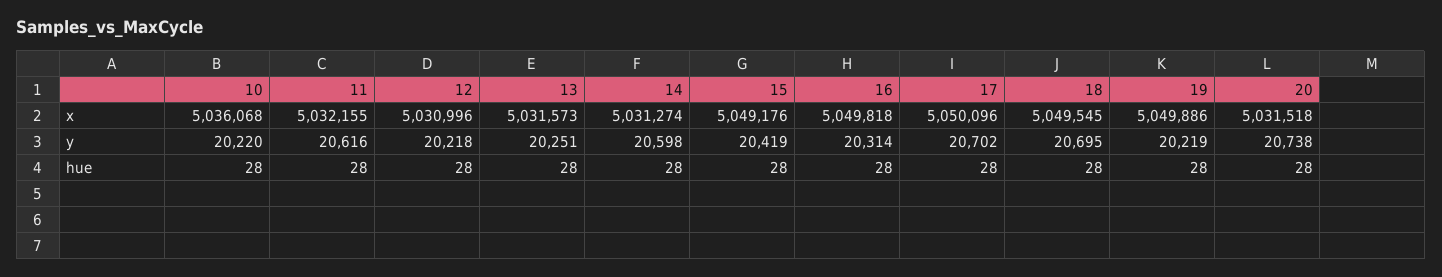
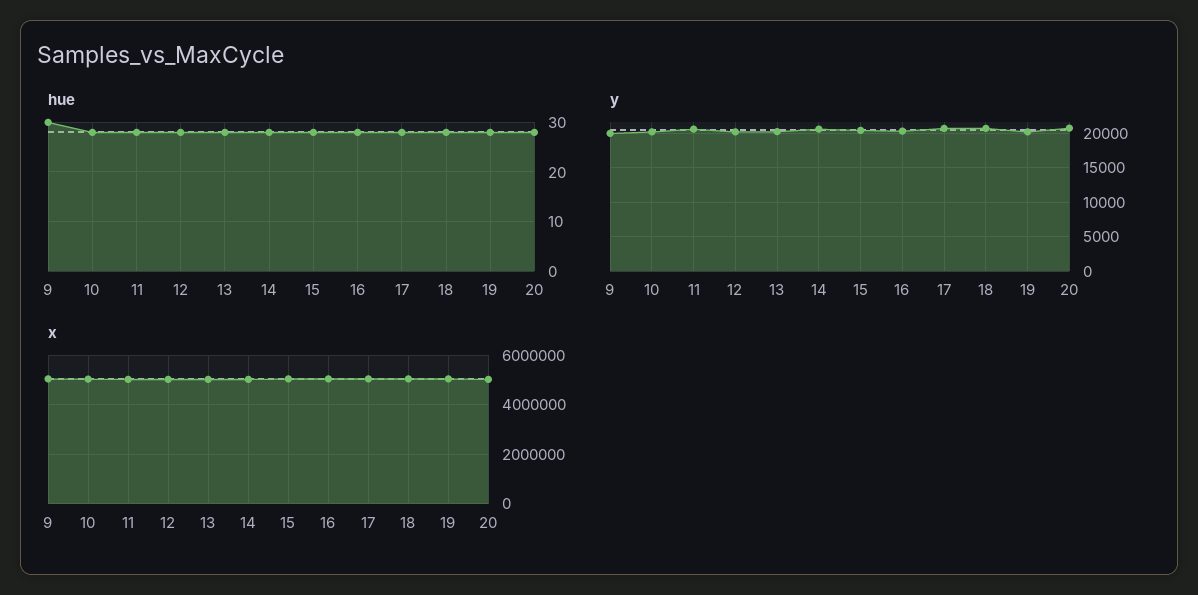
hue, 9: none -> 30
y, 9: none -> 20000
x, 9: none -> 5000000

